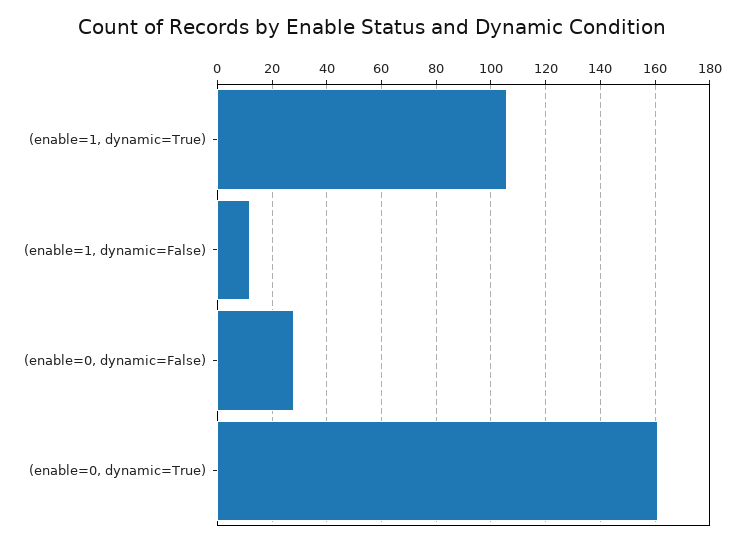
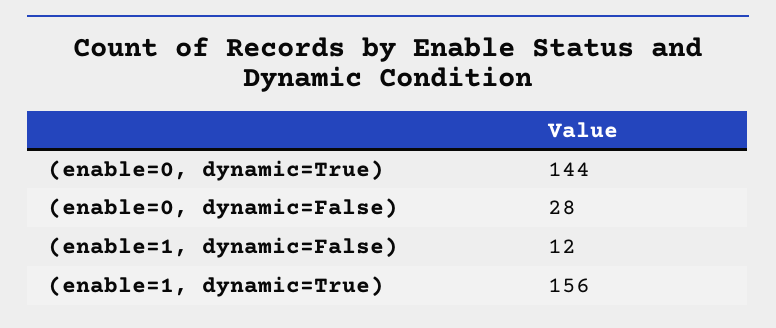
(enable=1, dynamic=True): 105 -> 156
(enable=0, dynamic=True): 160 -> 144

